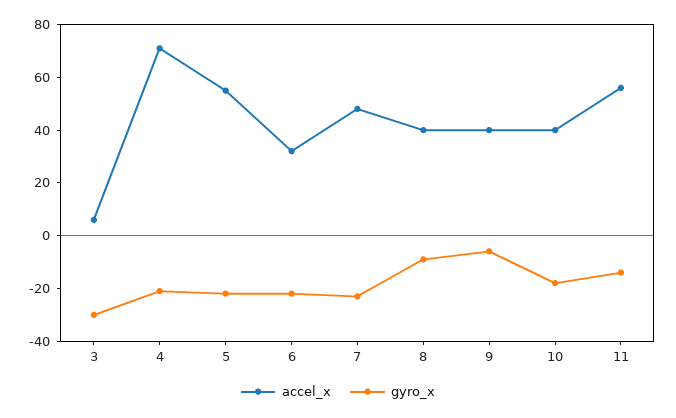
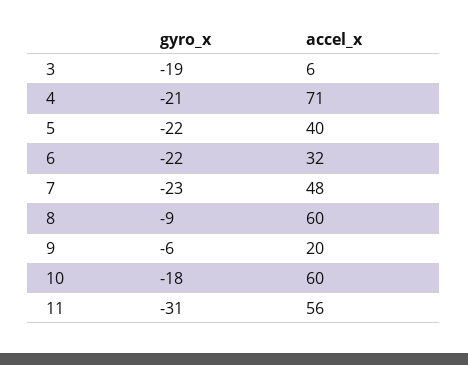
gyro_x, 3: -30 -> -19
accel_x, 5: 55 -> 40
accel_x, 8: 40 -> 60
accel_x, 9: 40 -> 20
accel_x, 10: 40 -> 60
gyro_x, 11: -15 -> -31

